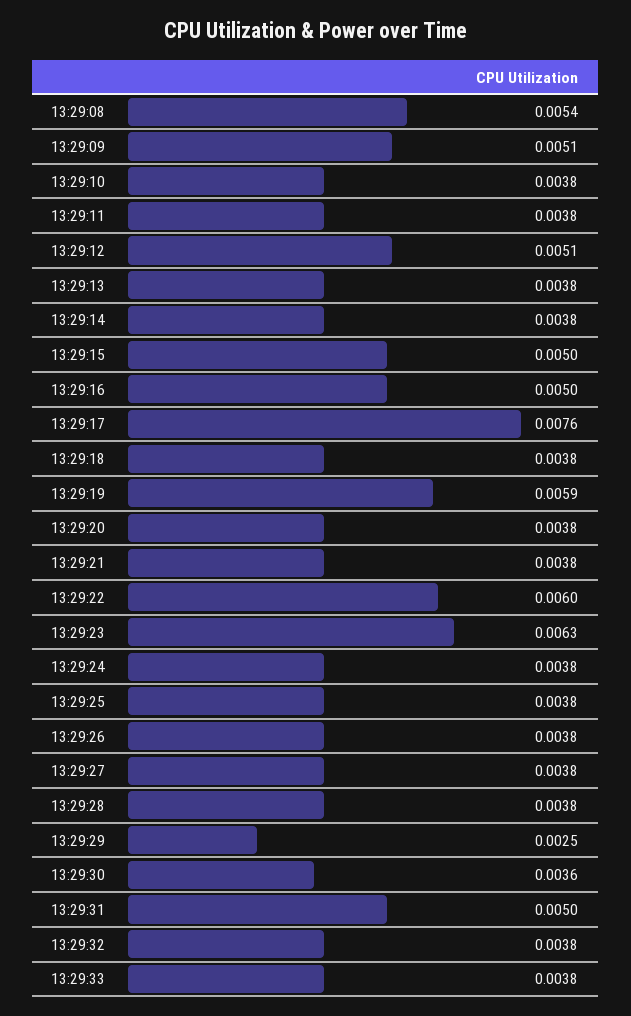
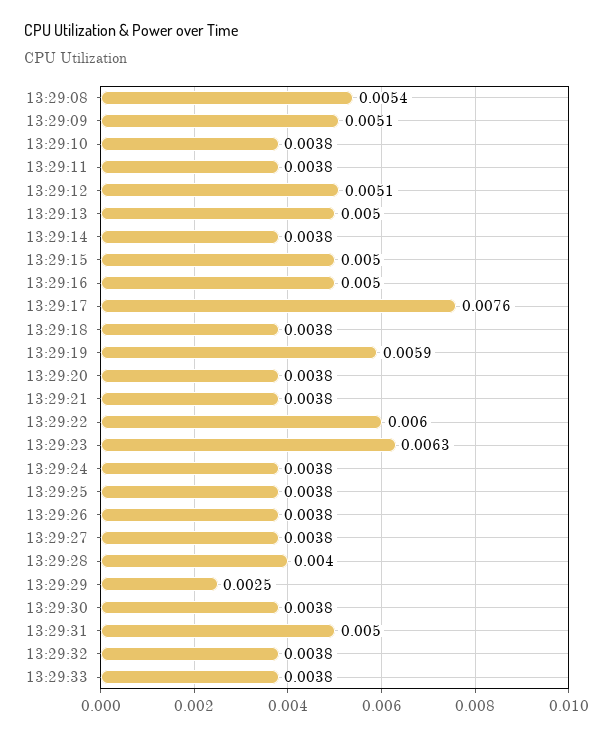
13:29:13: 0.0038 -> 0.005
13:29:28: 0.0038 -> 0.004
13:29:30: 0.0036 -> 0.0038

